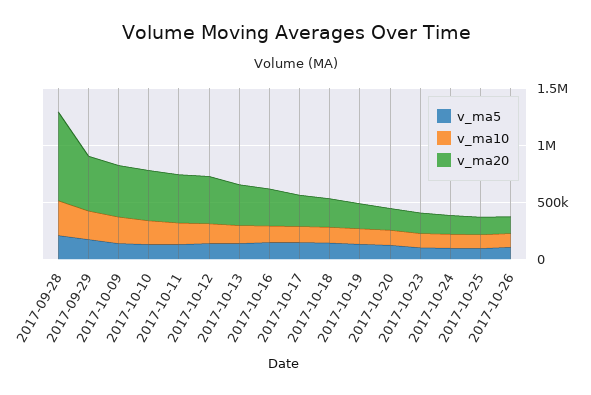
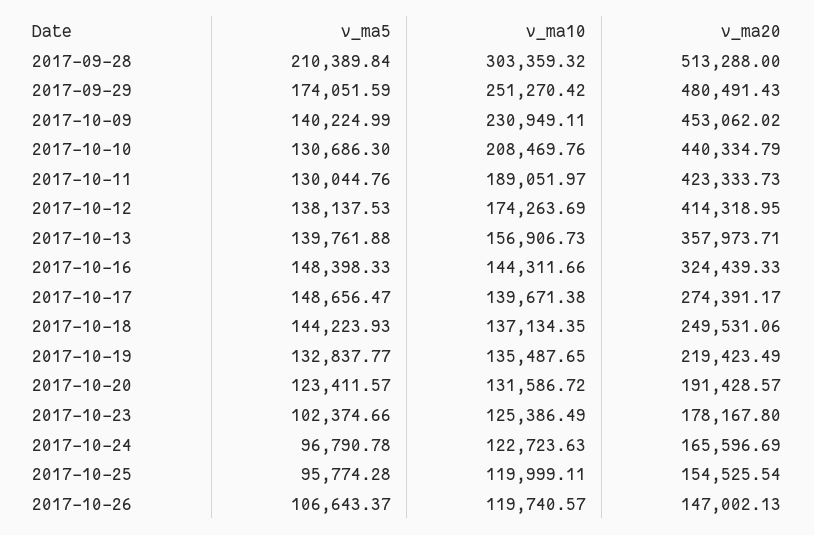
v_ma20, 2017-09-28: 800000 -> 513288

